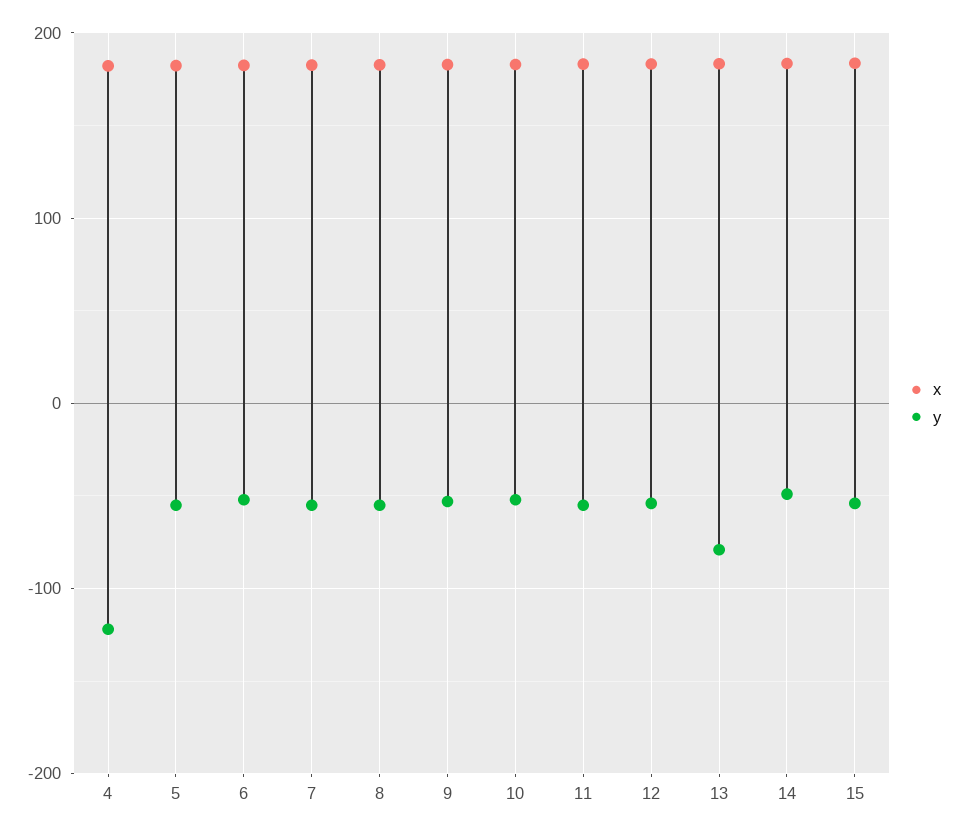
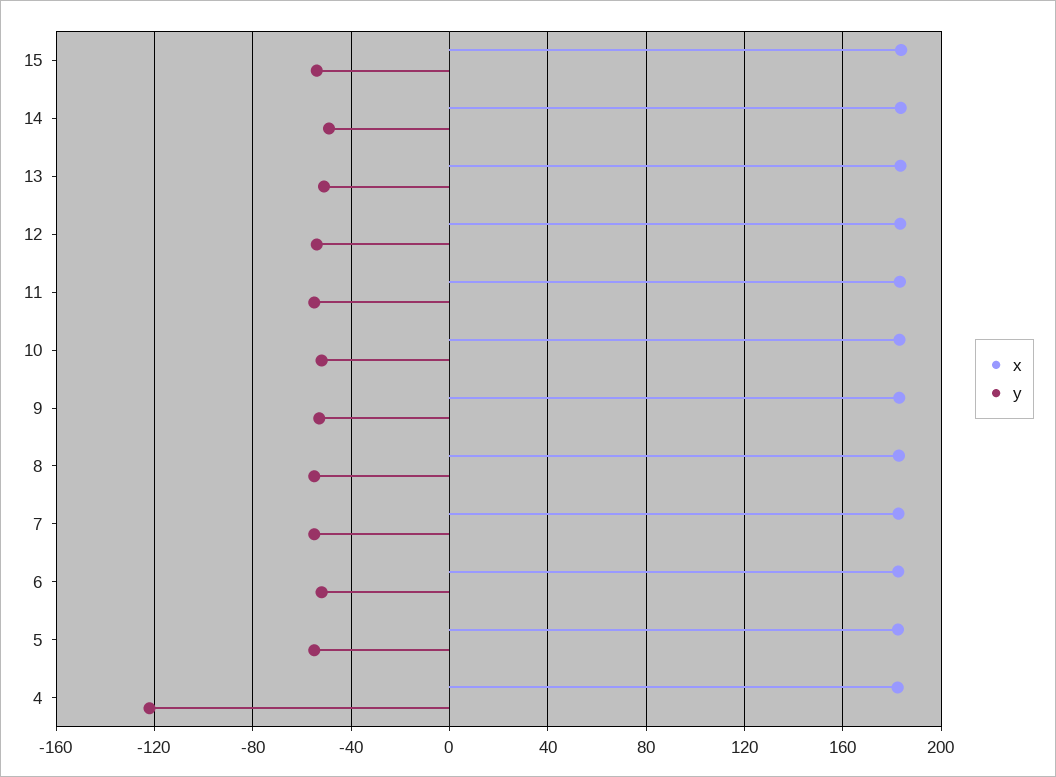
y, 13: -80 -> -50

